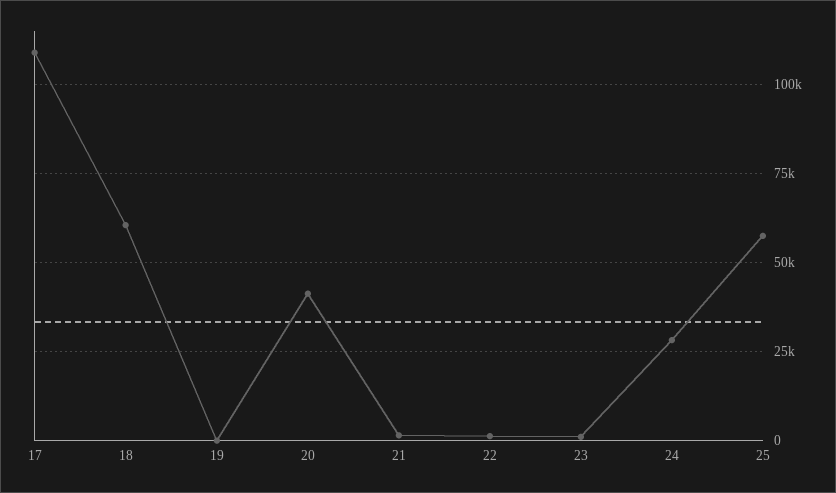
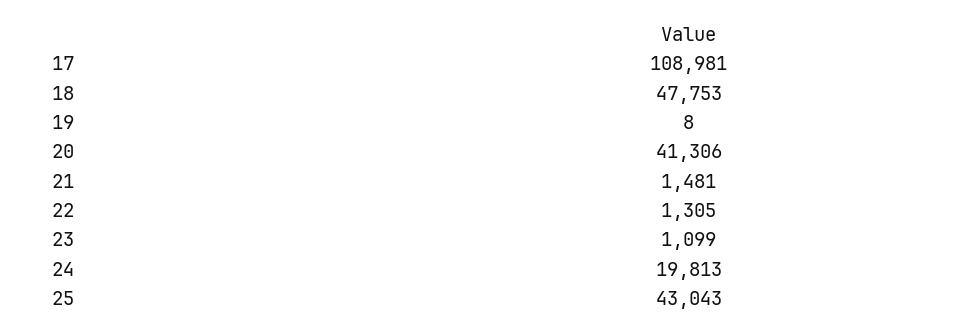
18: 60000 -> 47753
24: 27500 -> 19813
25: 57500 -> 43043

